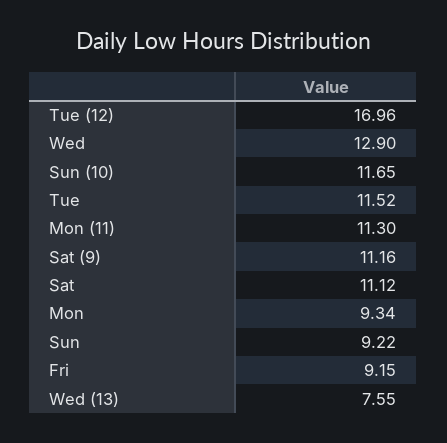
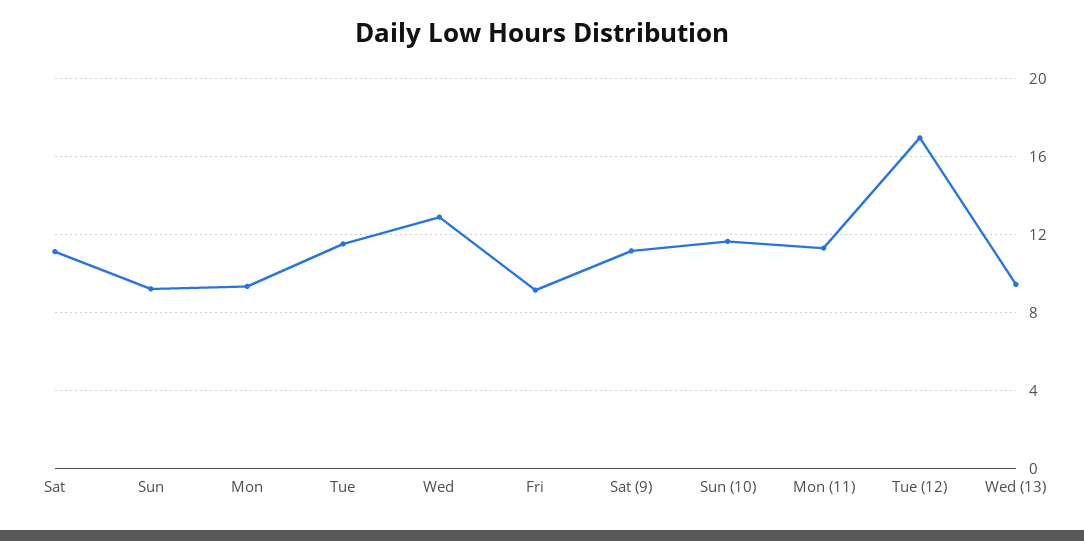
Wed (13): 7.55 -> 9.5

